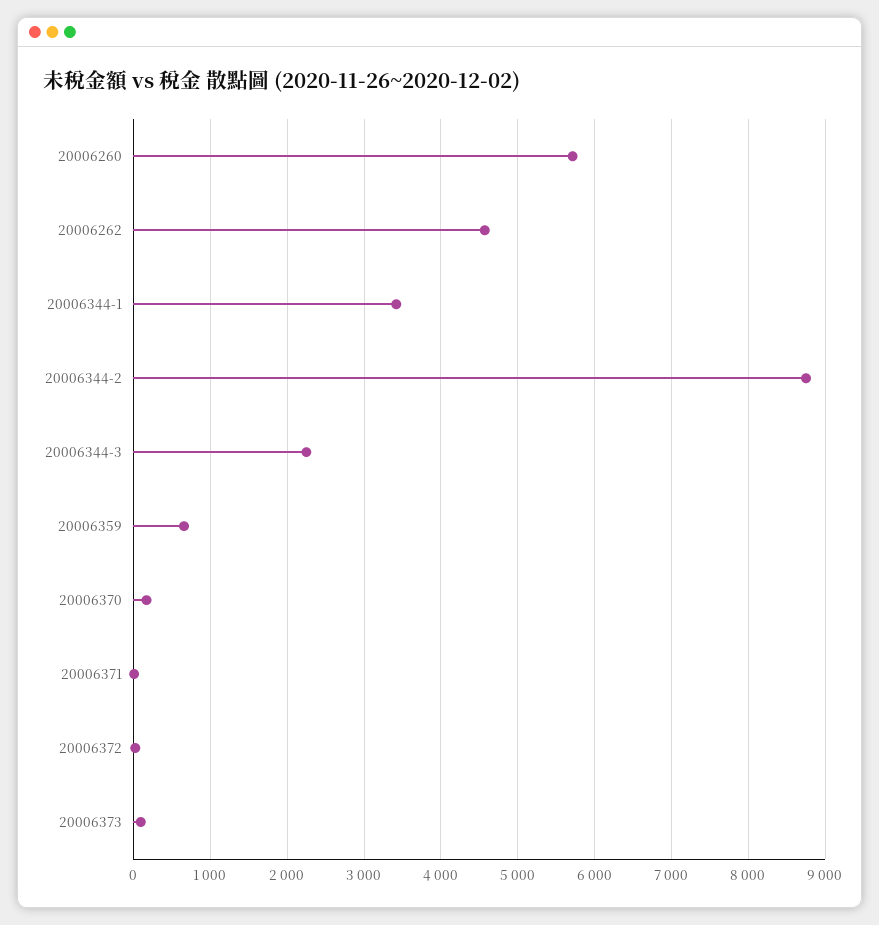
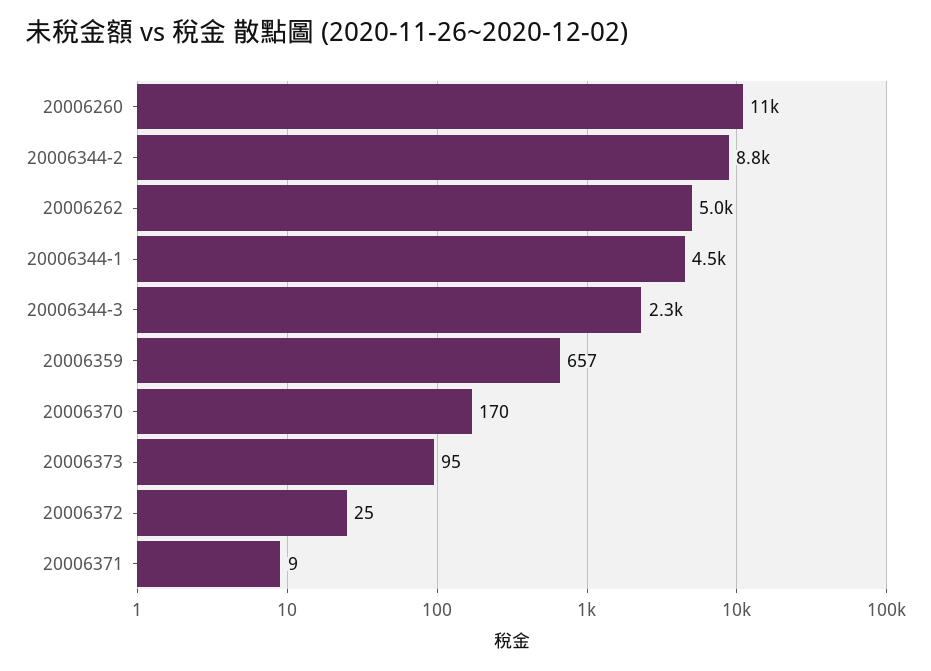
20006260: 5700 -> 11000
20006262: 4600 -> 5000
20006344-1: 3400 -> 4500

